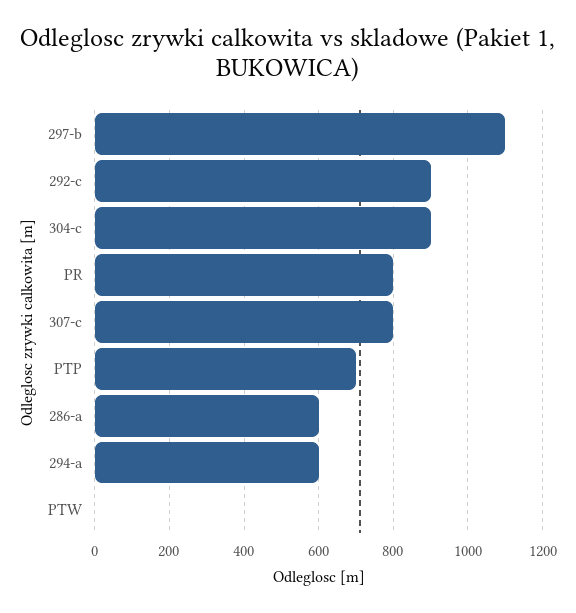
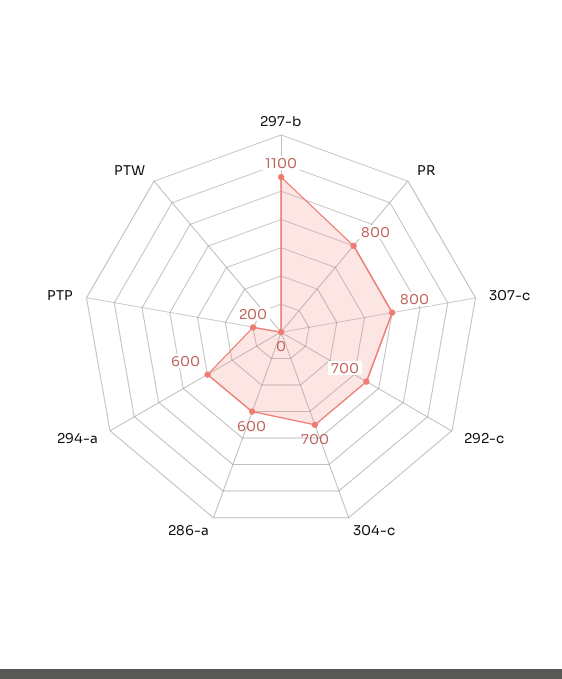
292-c: 900 -> 700
304-c: 900 -> 700
PTP: 700 -> 200

